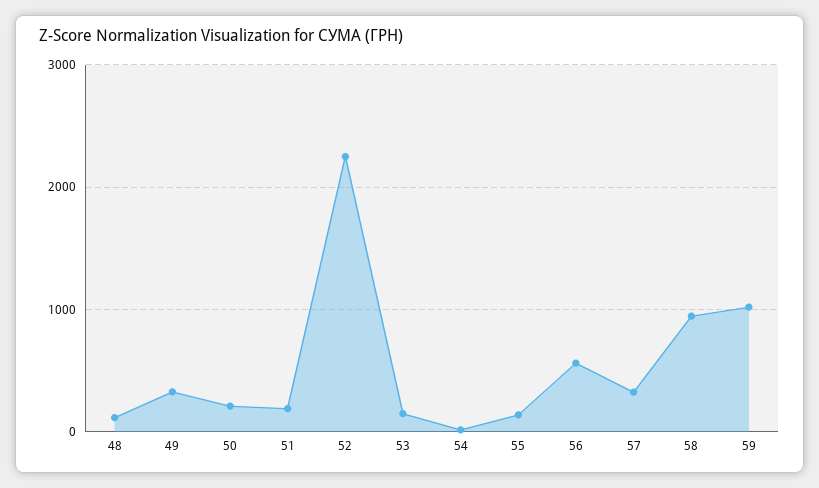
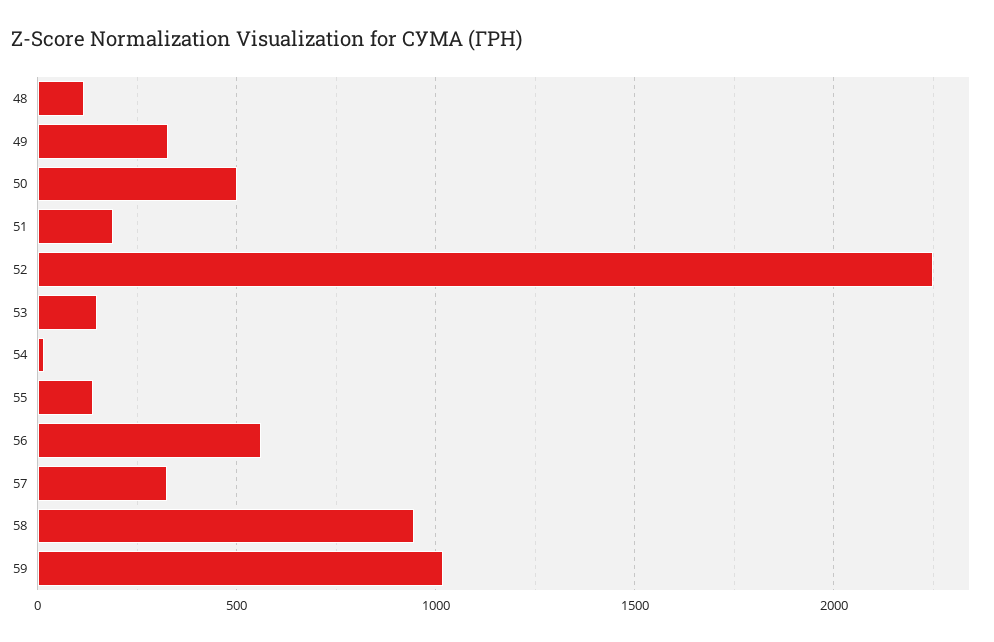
50: 200 -> 500

